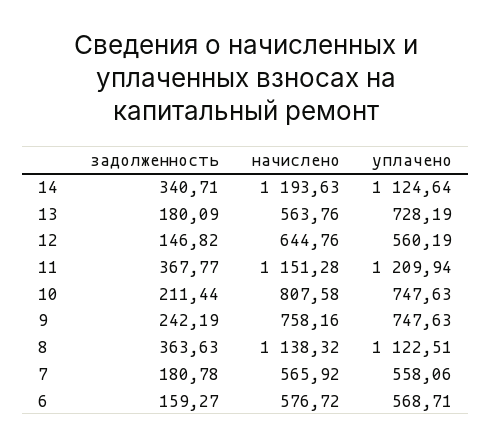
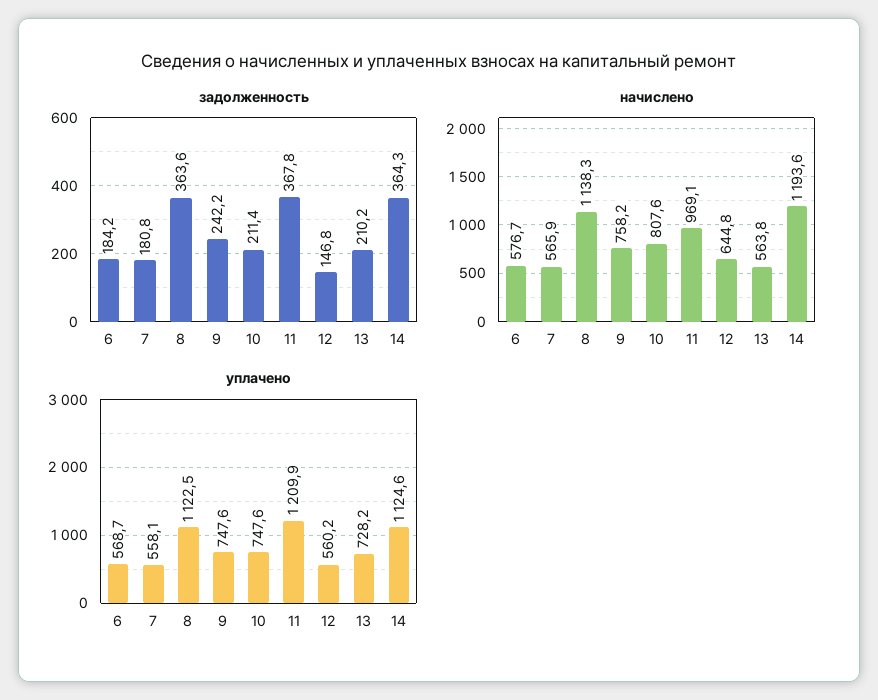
задолженность, 14: 340.71 -> 364.3
задолженность, 13: 180.09 -> 210.2
начислено, 11: 1151.28 -> 969.1
задолженность, 6: 159.27 -> 184.2

